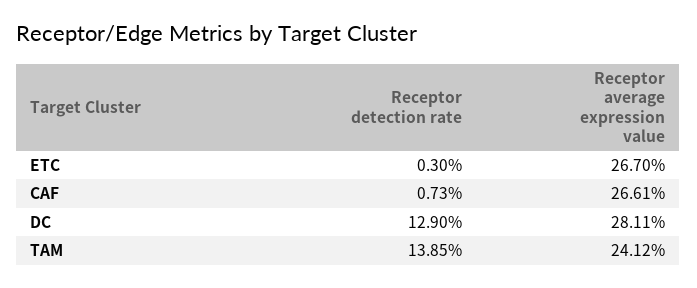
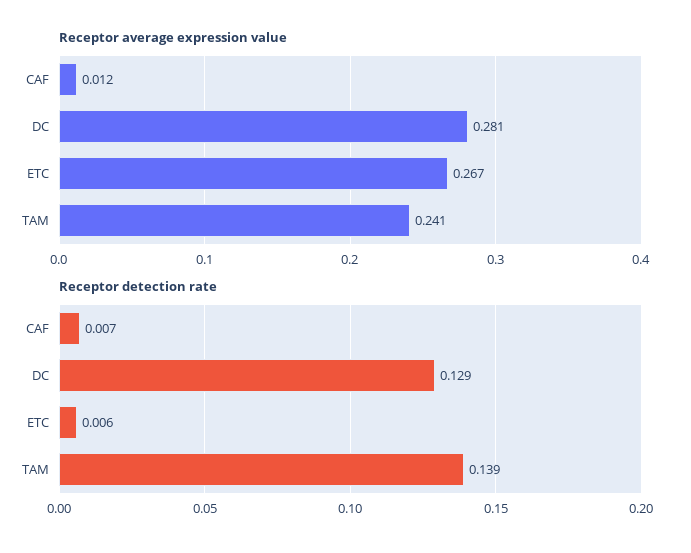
Receptor detection rate, ETC: 0.003 -> 0.006
Receptor average expression value, CAF: 0.2661 -> 0.012

